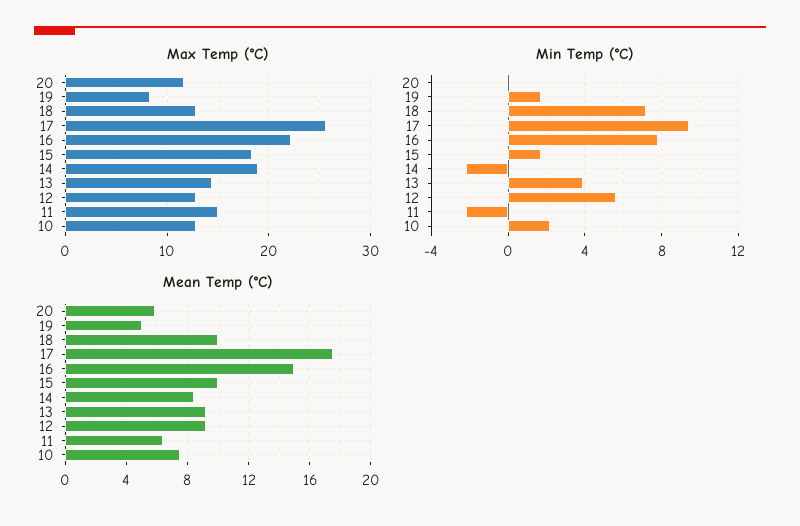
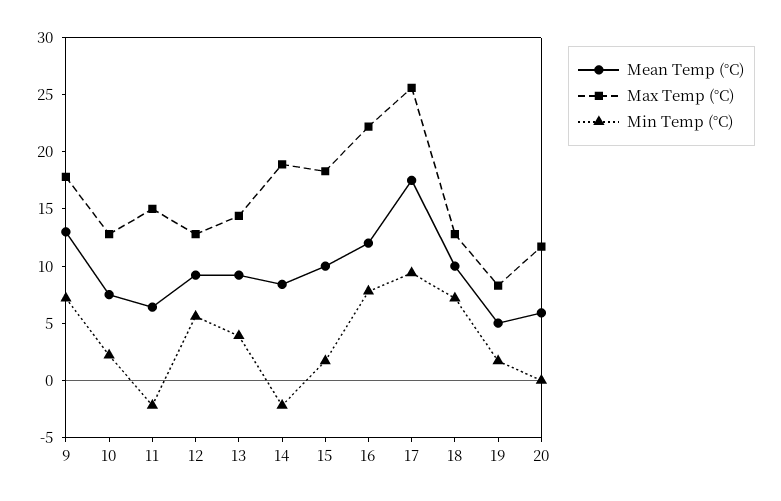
Mean Temp (°C), 16: 15 -> 12
Mean Temp (°C), 9: none -> 13
Max Temp (°C), 9: none -> 18
Min Temp (°C), 9: none -> 7

